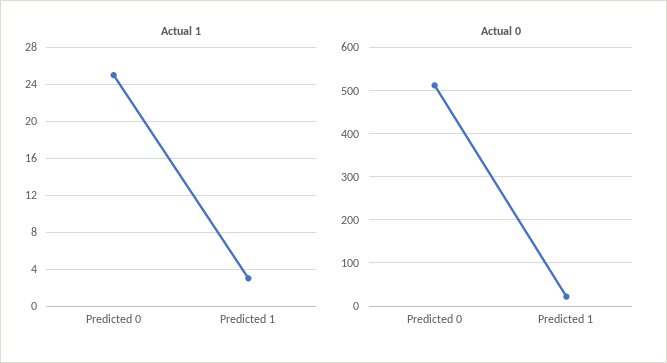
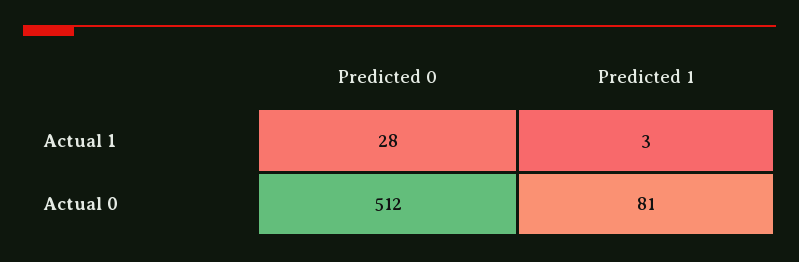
Actual 1, Predicted 0: 25 -> 28
Actual 0, Predicted 1: 20 -> 81

